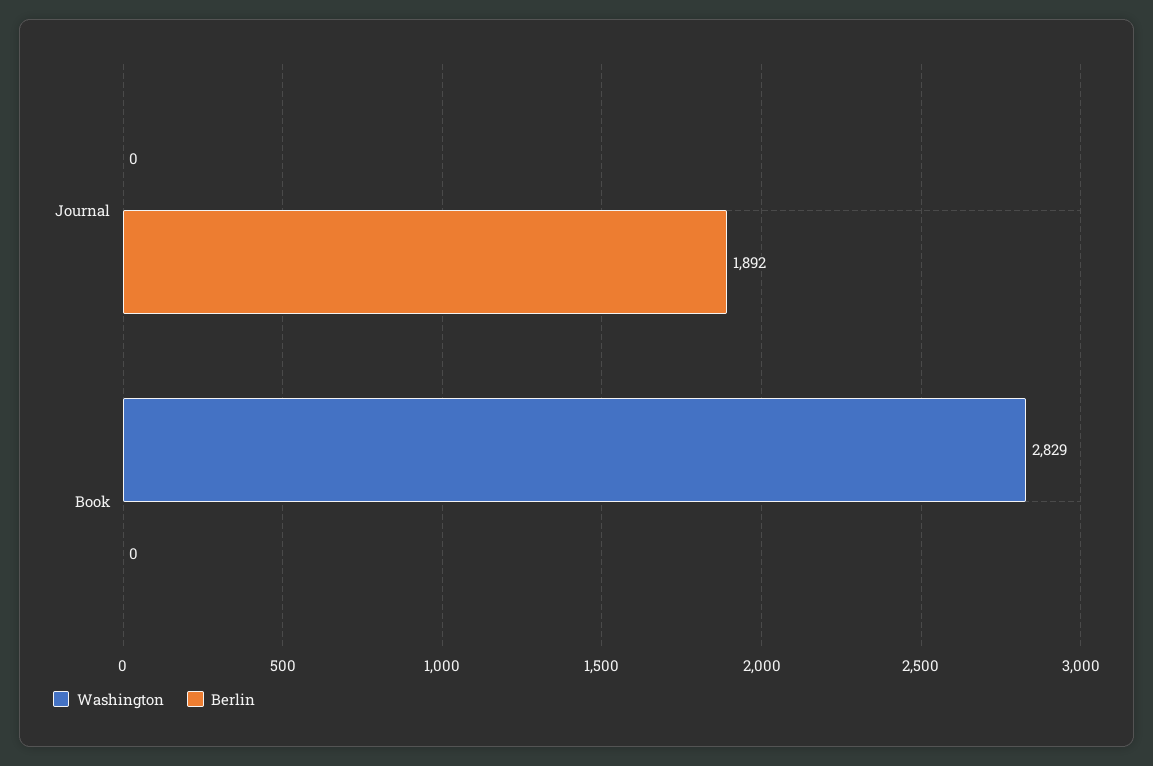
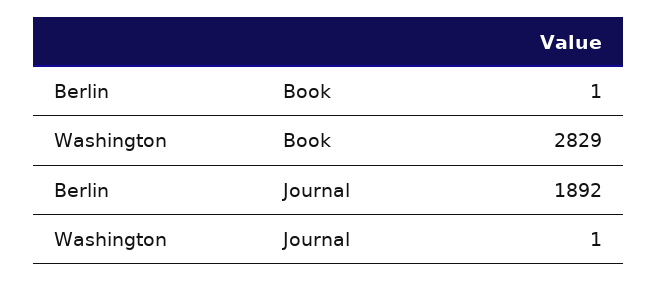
Washington, Journal: 0 -> 1
Berlin, Book: 0 -> 1

